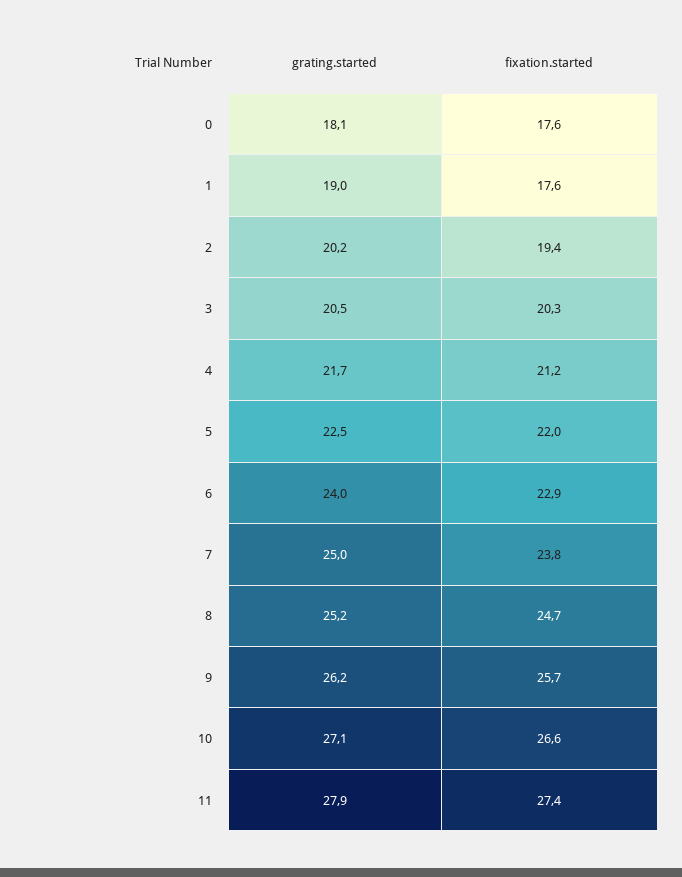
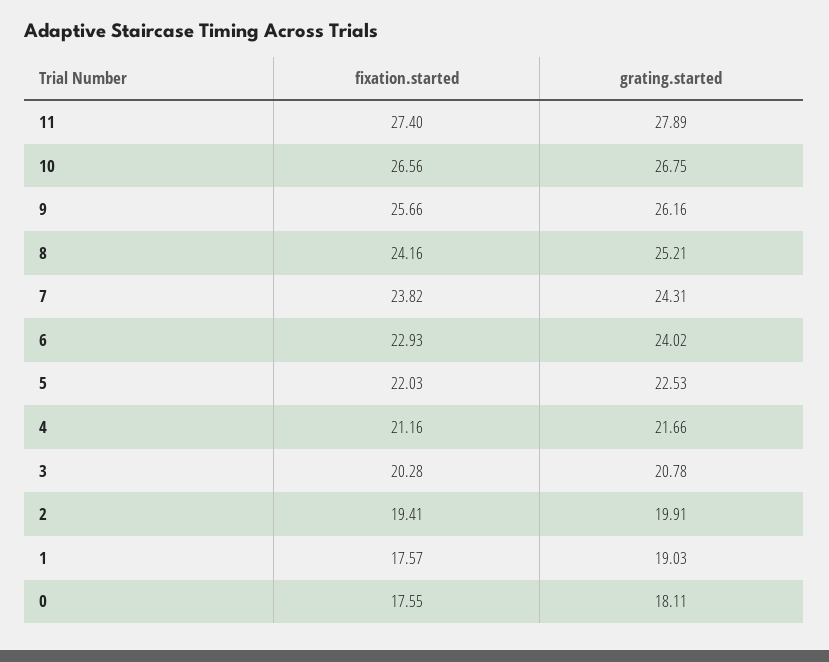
grating.started, 2: 20.2 -> 19.91
grating.started, 3: 20.5 -> 20.78
grating.started, 7: 25 -> 24.31
fixation.started, 8: 24.7 -> 24.16
grating.started, 10: 27.1 -> 26.75

